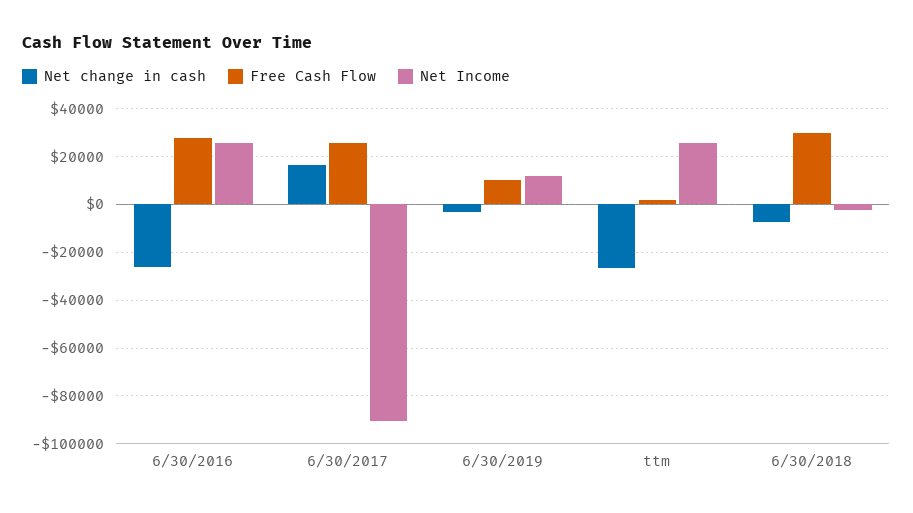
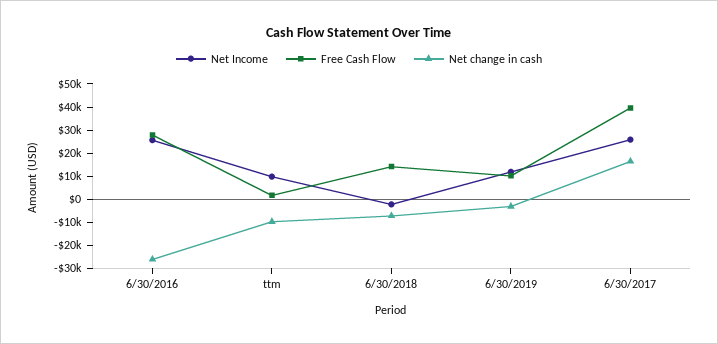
Free Cash Flow, 6/30/2017: 25000 -> 40000
Net Income, 6/30/2017: -90000 -> 25000
Net change in cash, ttm: -25000 -> -10000
Net Income, ttm: 25000 -> 10000
Free Cash Flow, 6/30/2018: 30000 -> 15000

